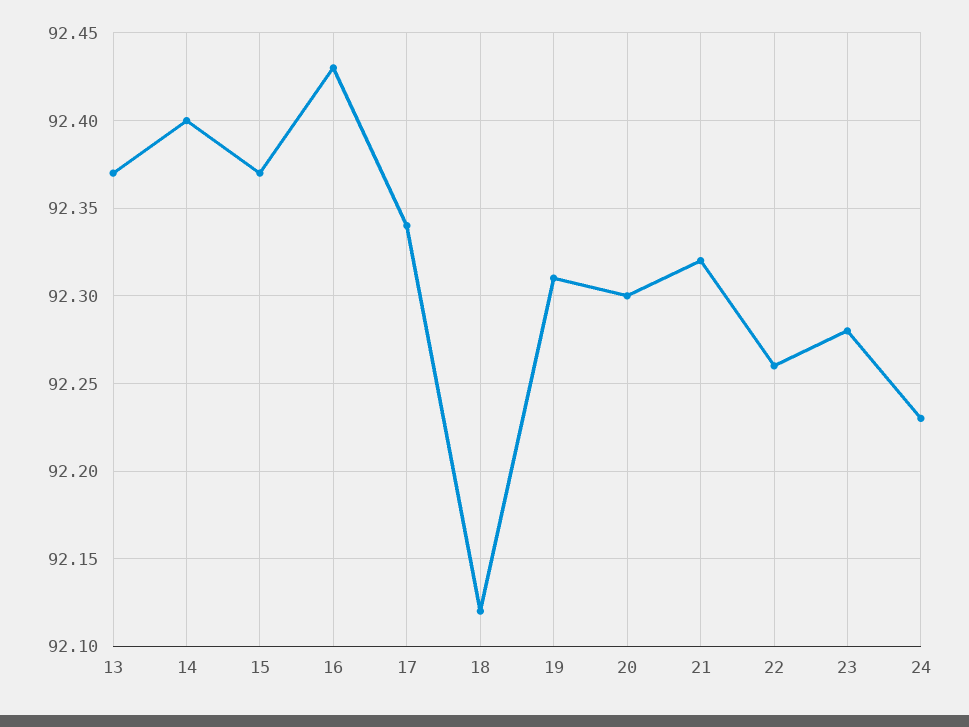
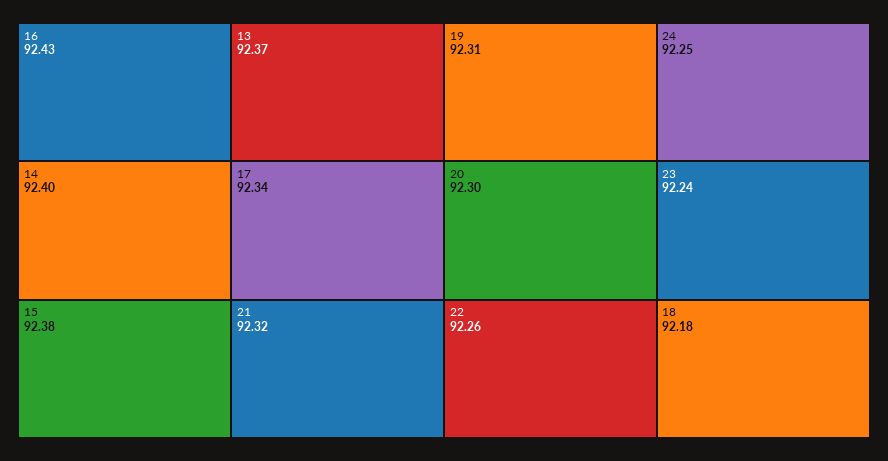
15: 92.37 -> 92.38
18: 92.12 -> 92.18
23: 92.28 -> 92.24
24: 92.23 -> 92.25

